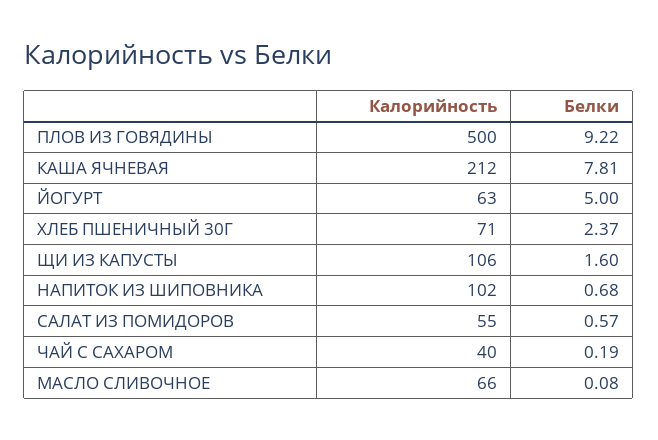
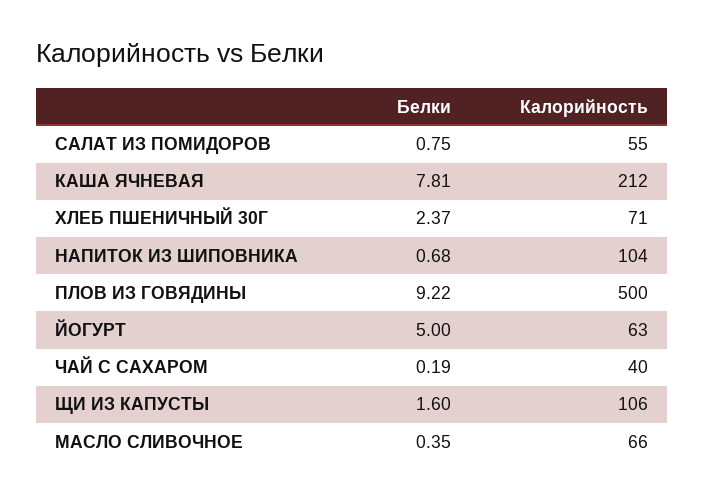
Калорийность, НАПИТОК ИЗ ШИПОВНИКА: 102 -> 104
Белки, САЛАТ ИЗ ПОМИДОРОВ: 0.57 -> 0.75
Белки, МАСЛО СЛИВОЧНОЕ: 0.08 -> 0.35

